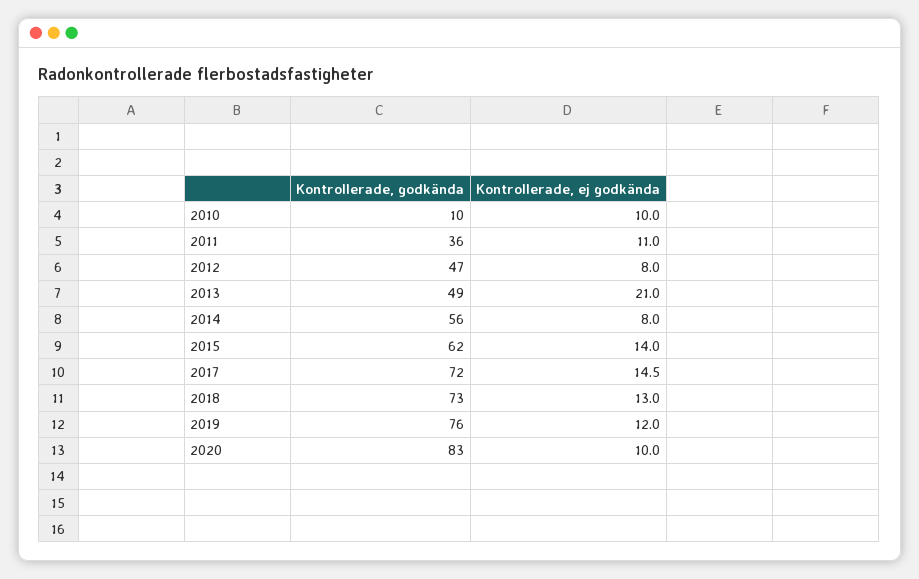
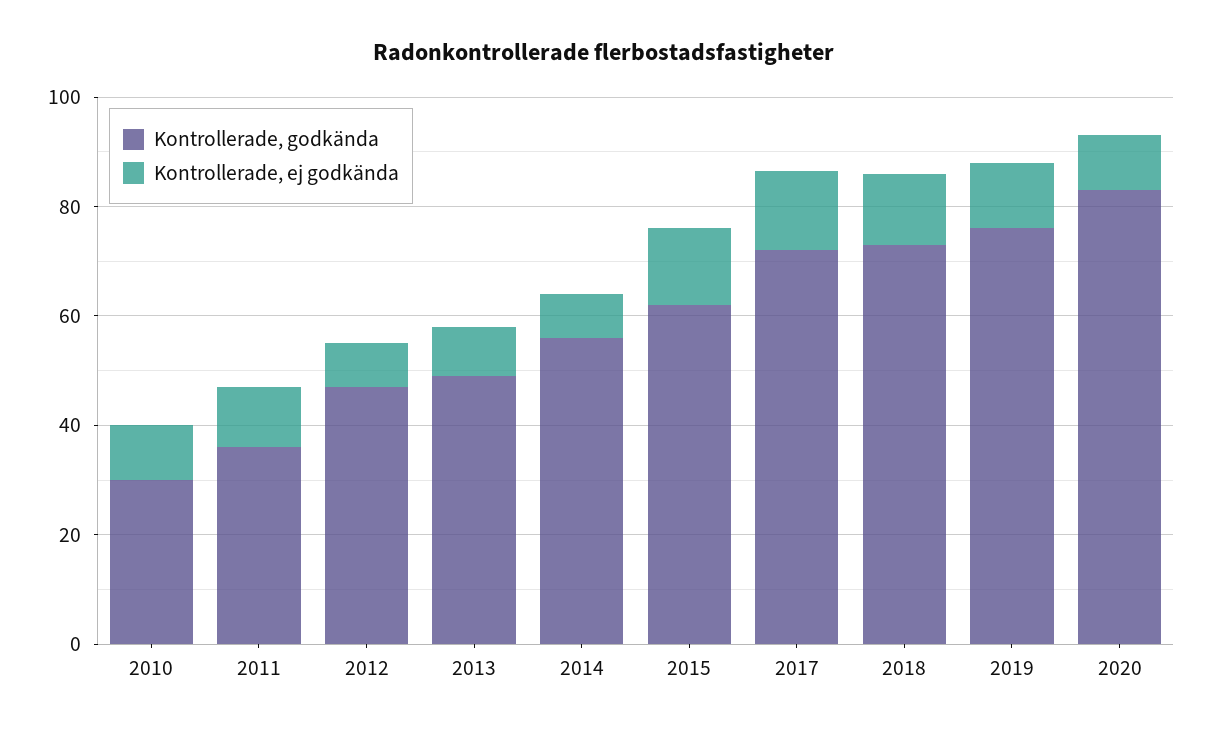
Kontrollerade, godkända, 2010: 10 -> 30
Kontrollerade, ej godkända, 2013: 21 -> 10

